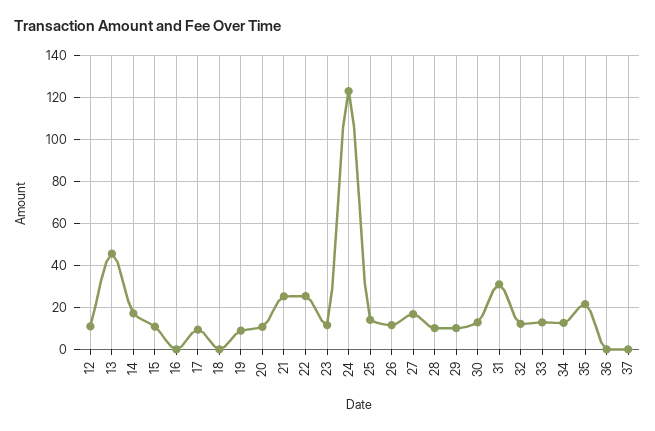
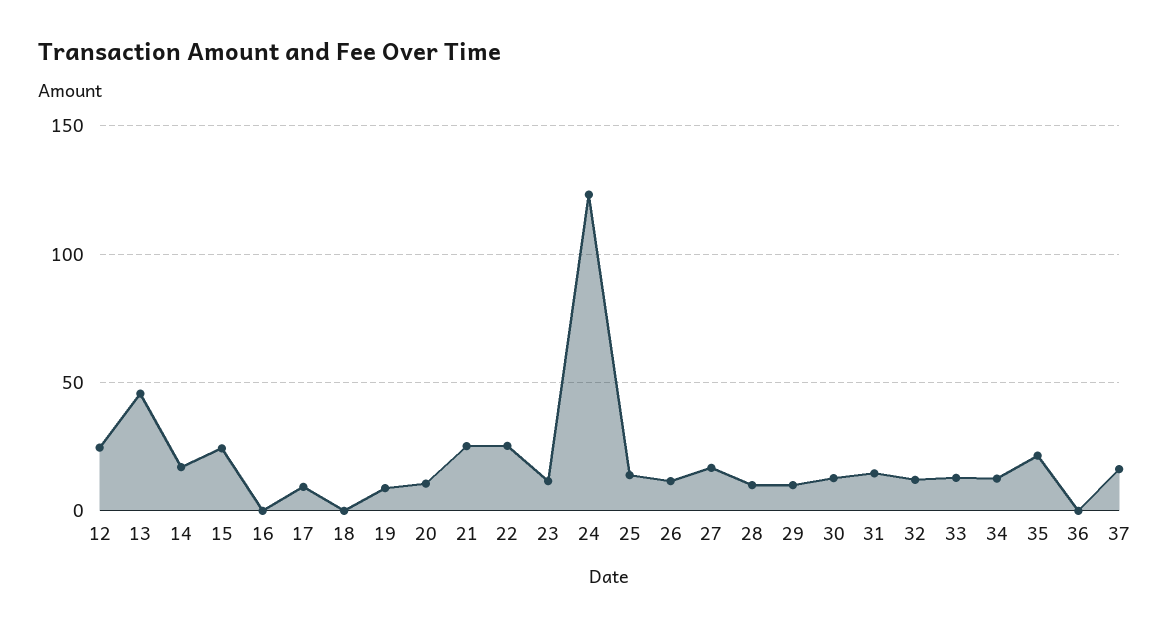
12: 10 -> 25
15: 10 -> 25
31: 30 -> 15
37: 0 -> 15

